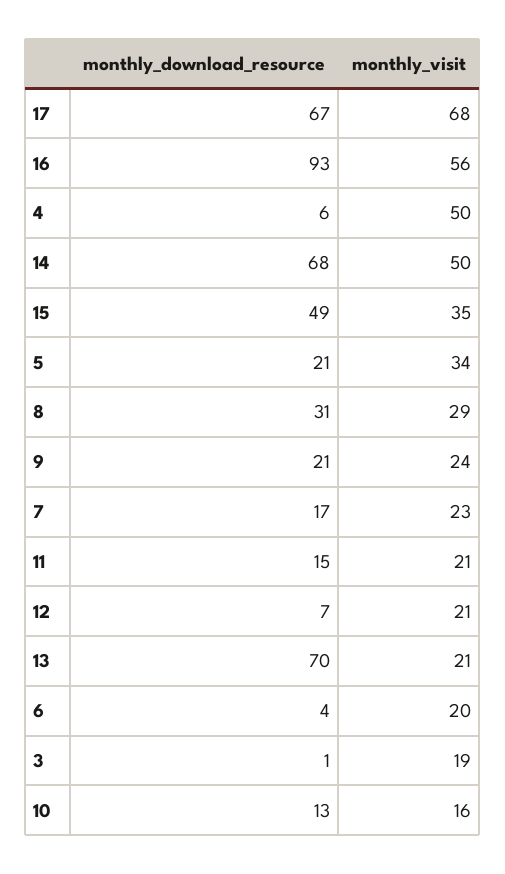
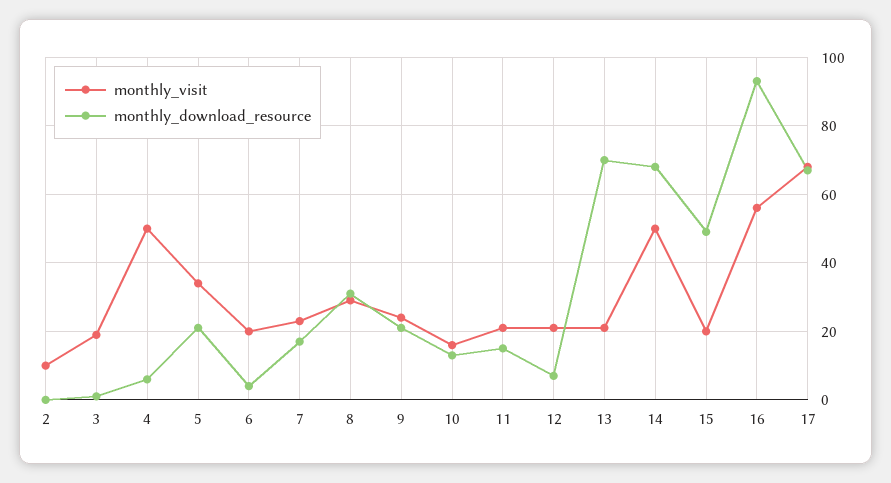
monthly_visit, 15: 35 -> 20
monthly_visit, 2: none -> 10
monthly_download_resource, 2: none -> 0

